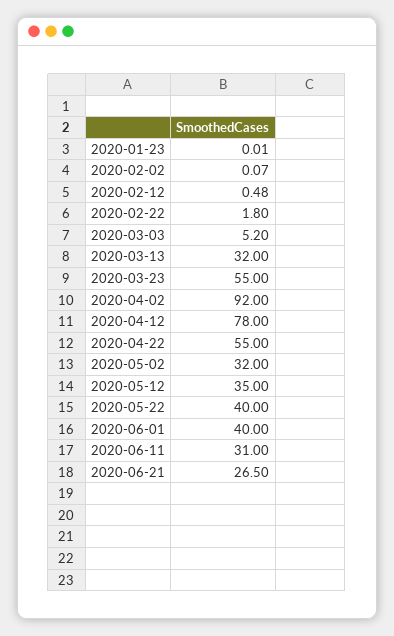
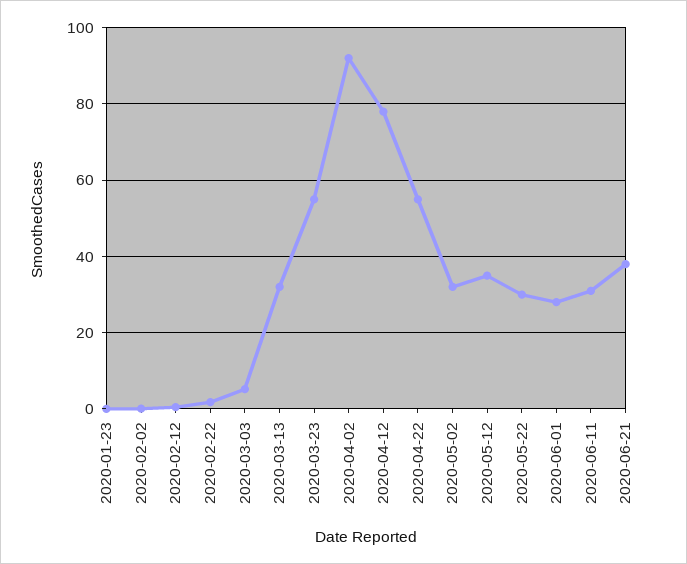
2020-05-22: 40 -> 30
2020-06-01: 40 -> 28
2020-06-21: 26.5 -> 38

